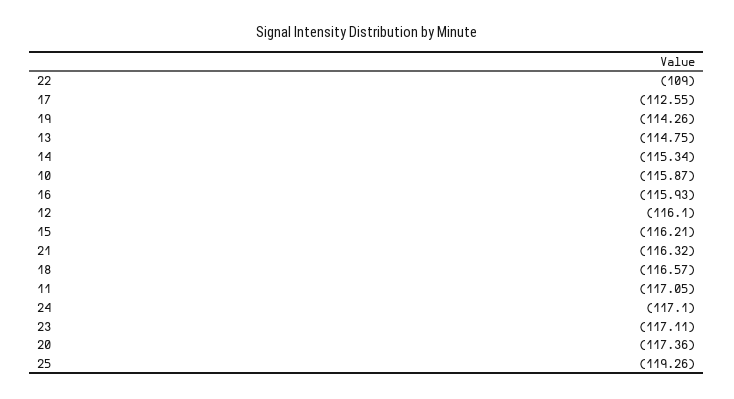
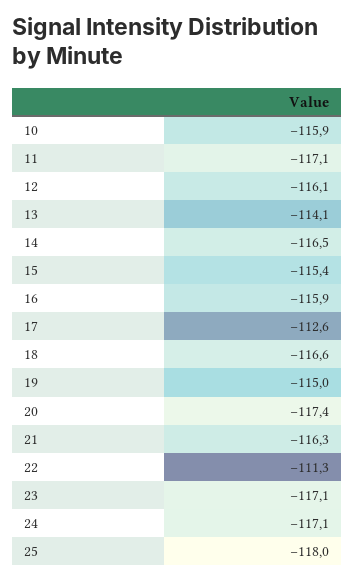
22: -109 -> -111.3
19: -114.26 -> -115
13: -114.75 -> -114.1
14: -115.34 -> -116.5
15: -116.21 -> -115.4
25: -119.26 -> -118

